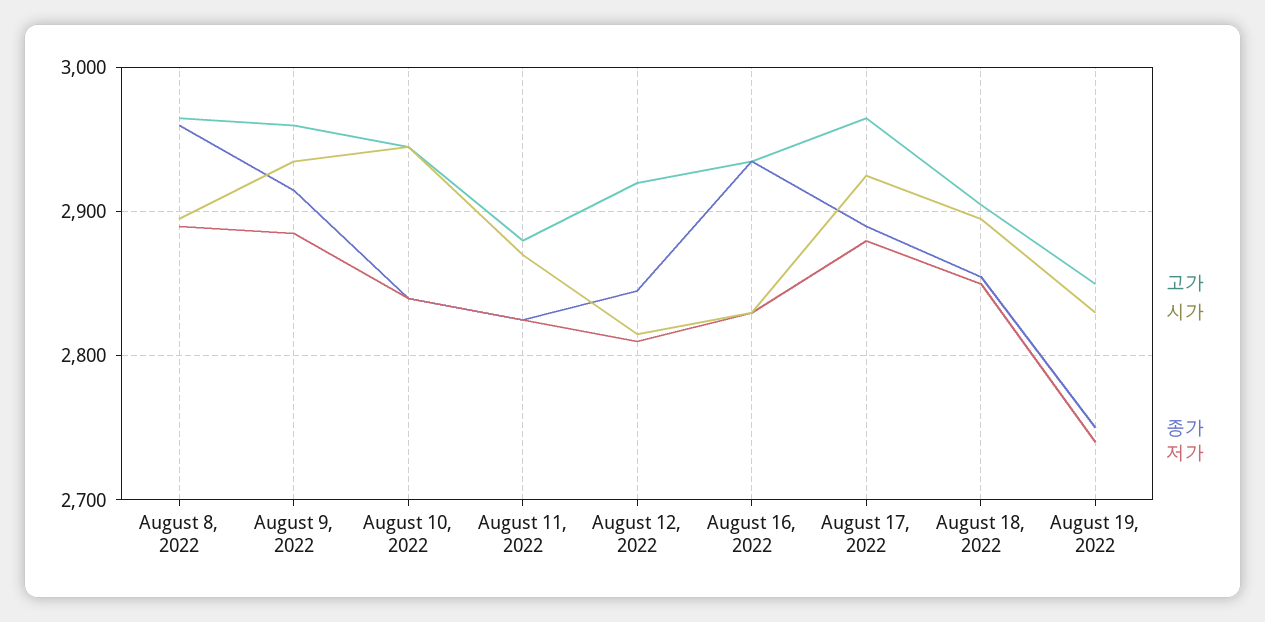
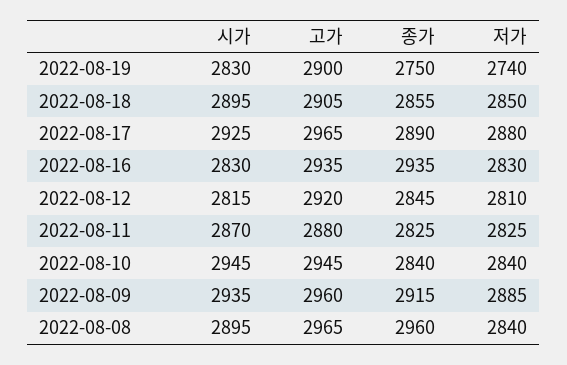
저가, August 8, 2022: 2890 -> 2840
고가, August 19, 2022: 2850 -> 2900

